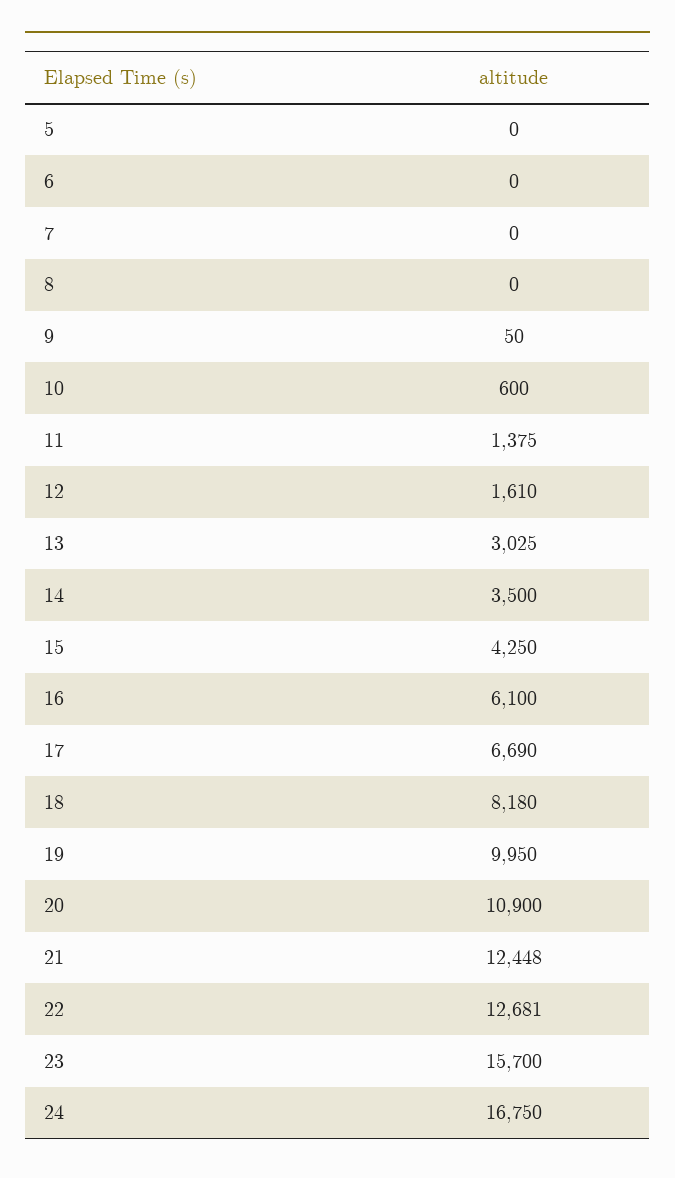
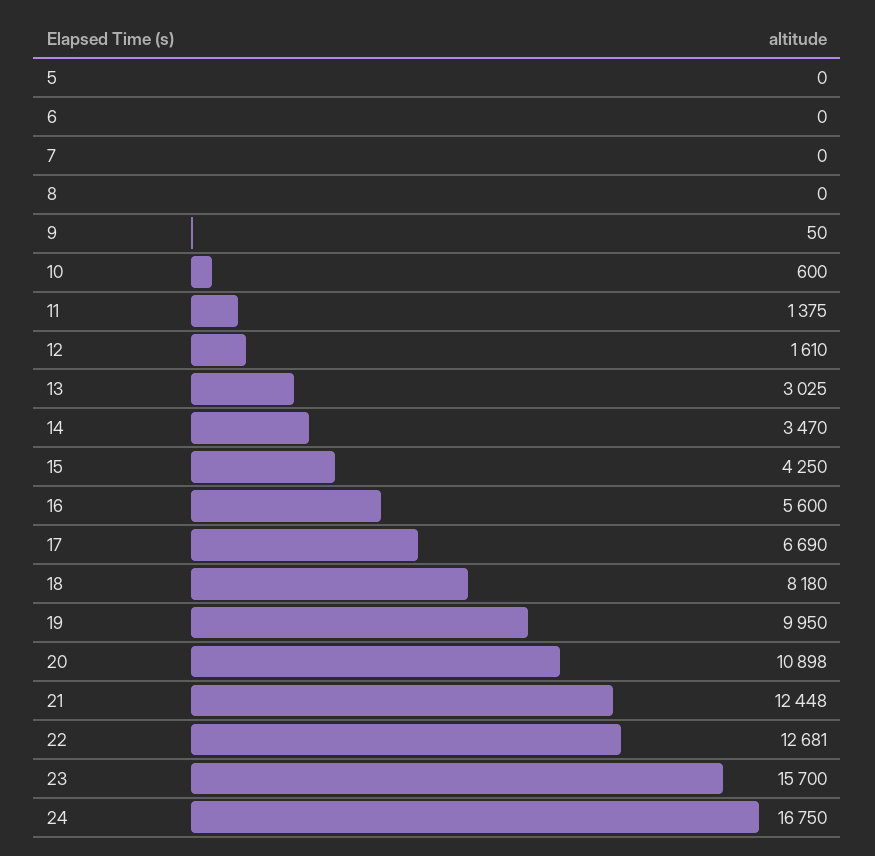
14: 3500 -> 3470
16: 6100 -> 5600
20: 10900 -> 10898

